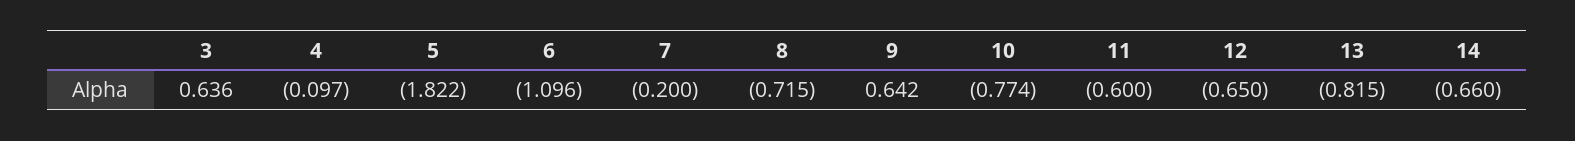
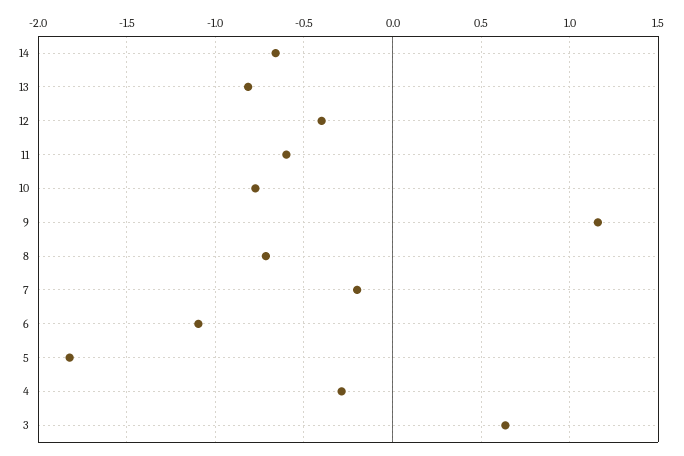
4: -0.097 -> -0.3
9: 0.642 -> 1.15
12: -0.65 -> -0.4

